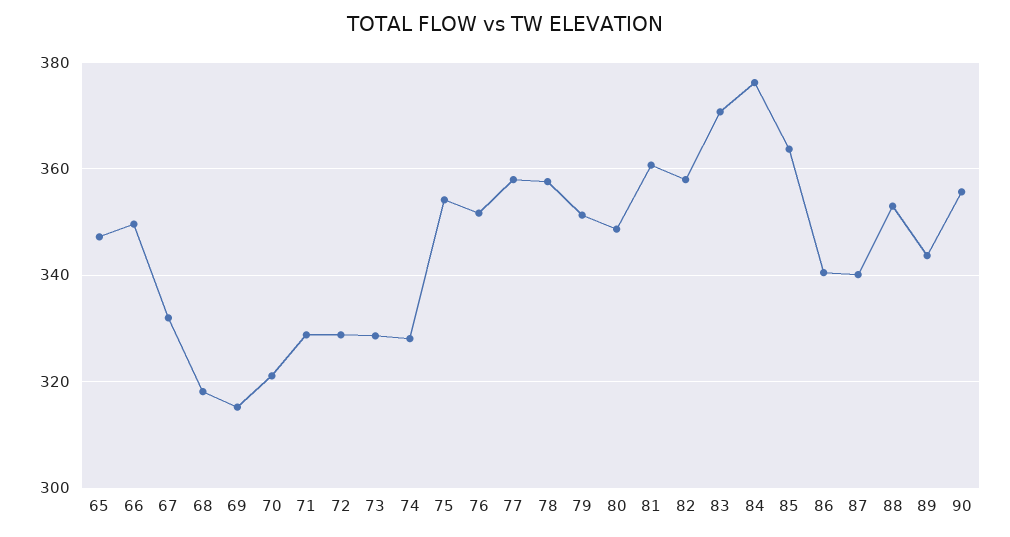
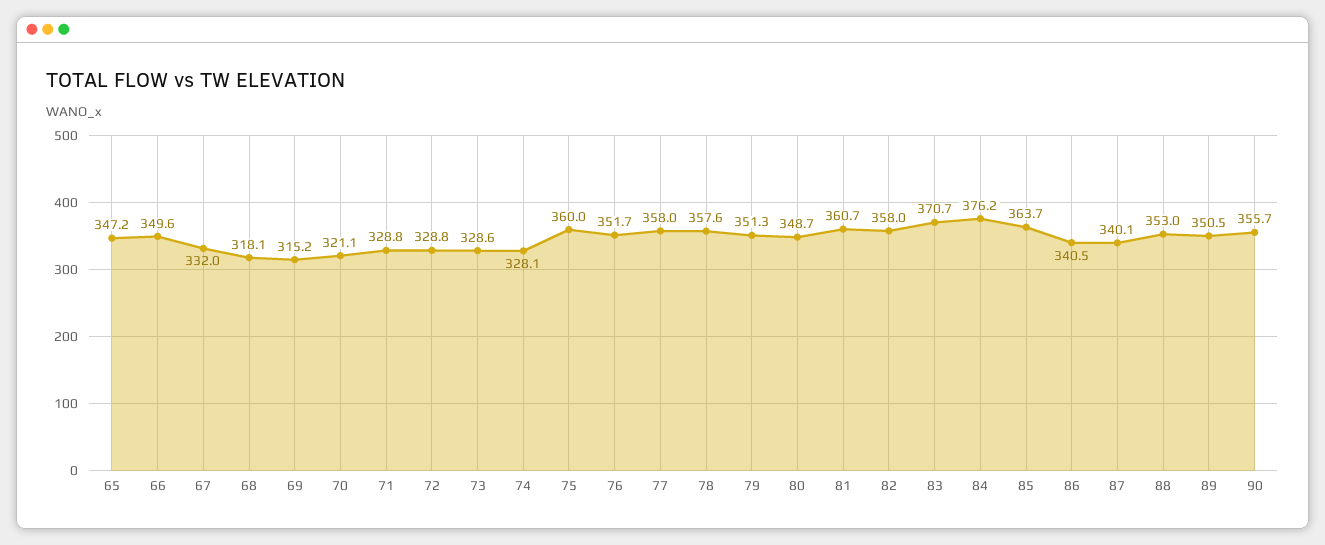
75: 354 -> 360
89: 344 -> 350.5

